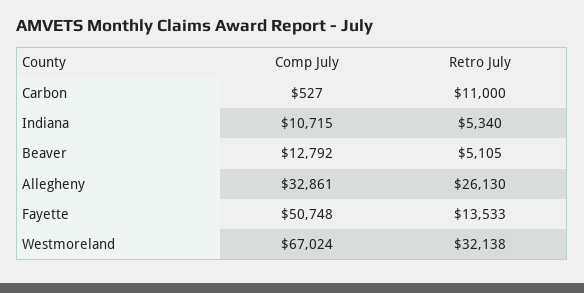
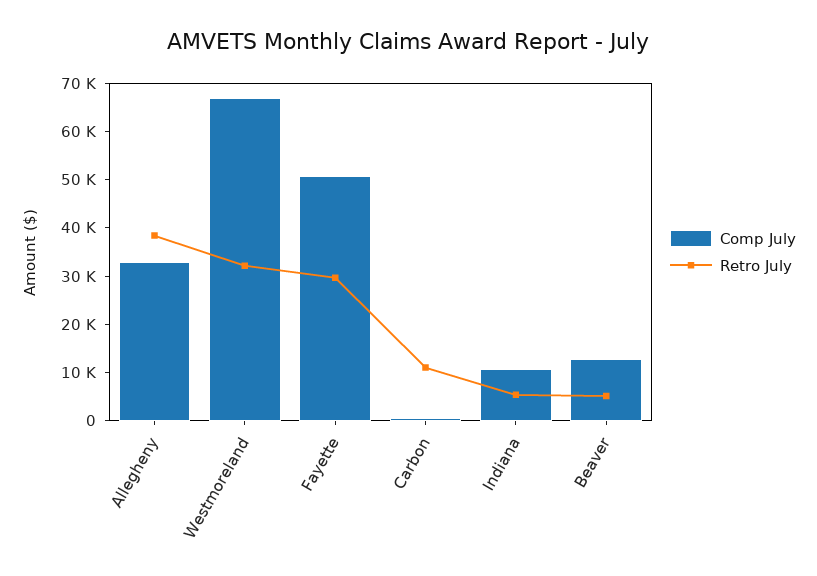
Retro July, Allegheny: 26130 -> 38000
Retro July, Fayette: 13533 -> 30000

